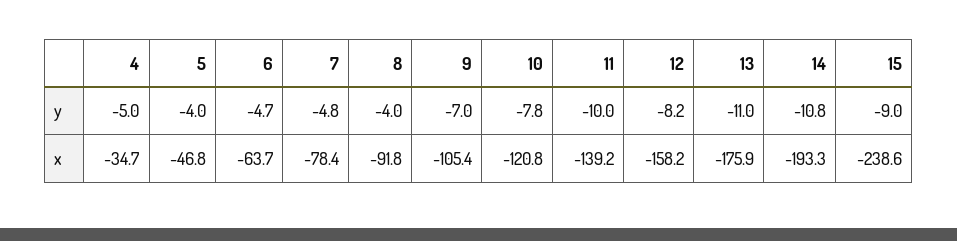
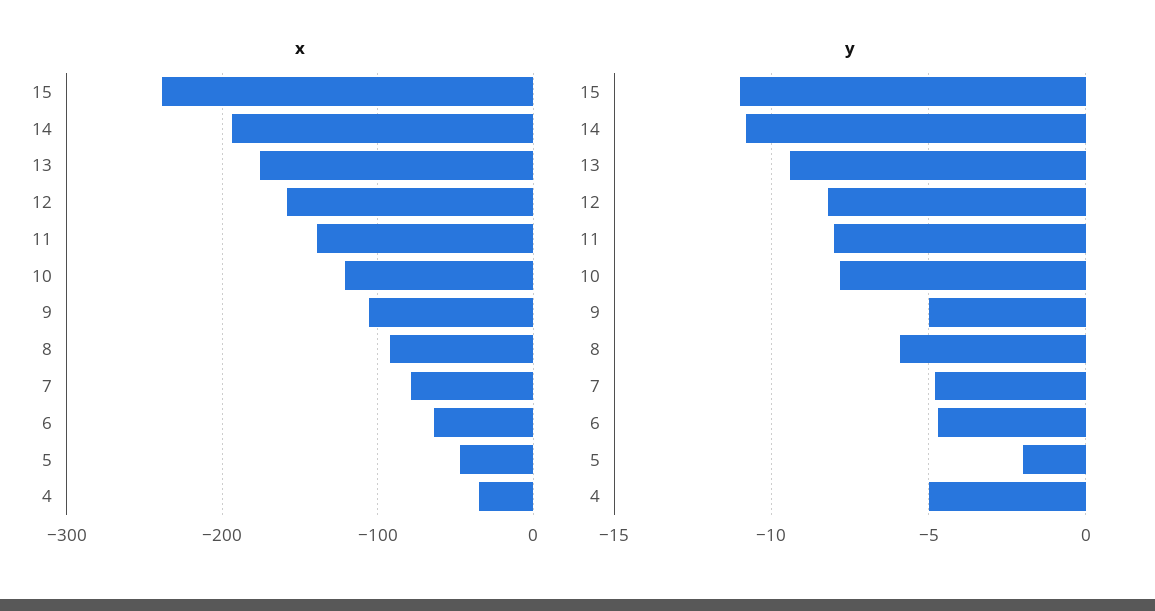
y, 5: -4 -> -2
y, 8: -4 -> -6
y, 9: -7 -> -5
y, 11: -10 -> -8
y, 13: -11 -> -9.5
y, 15: -9 -> -11

